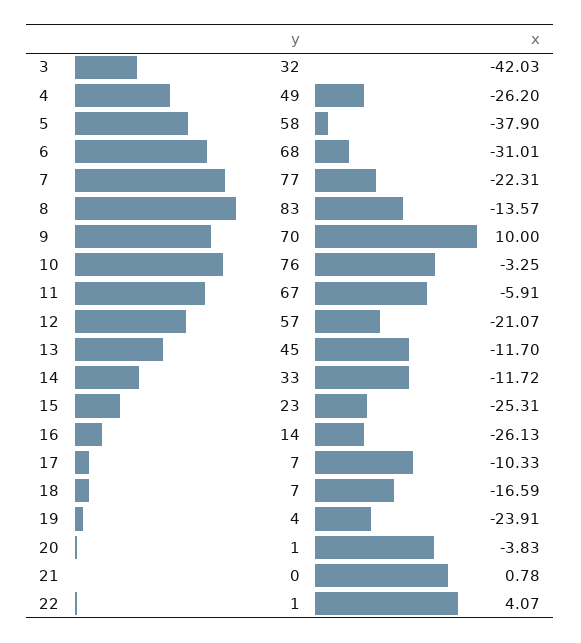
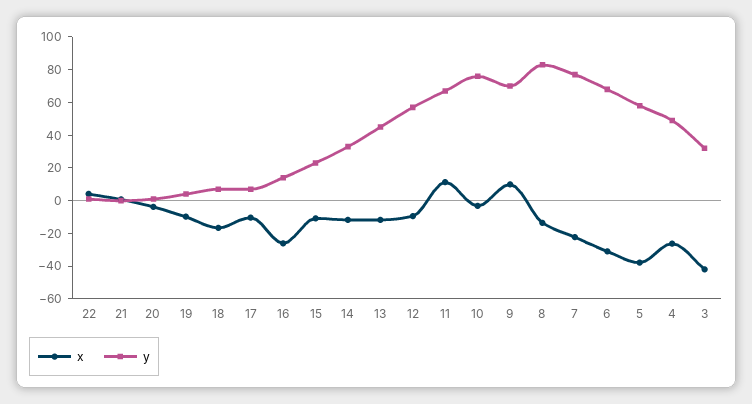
x, 11: -5.91 -> 10
x, 12: -21.07 -> -10
x, 15: -25.31 -> -10
x, 19: -23.91 -> -10

